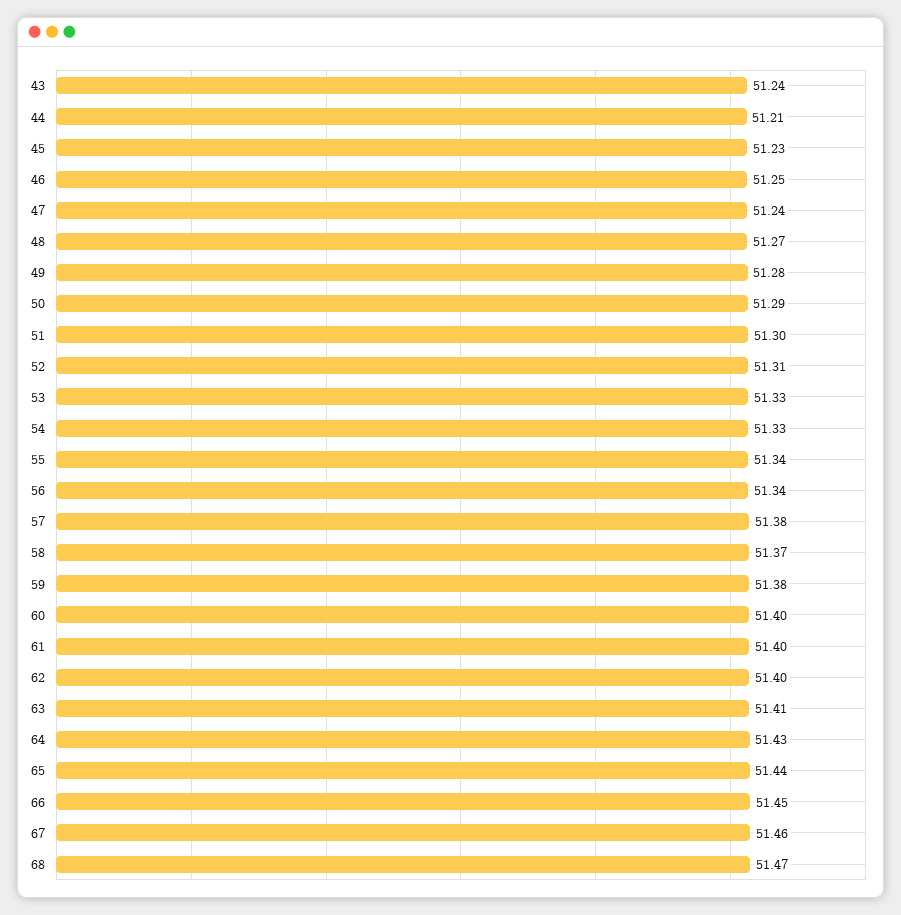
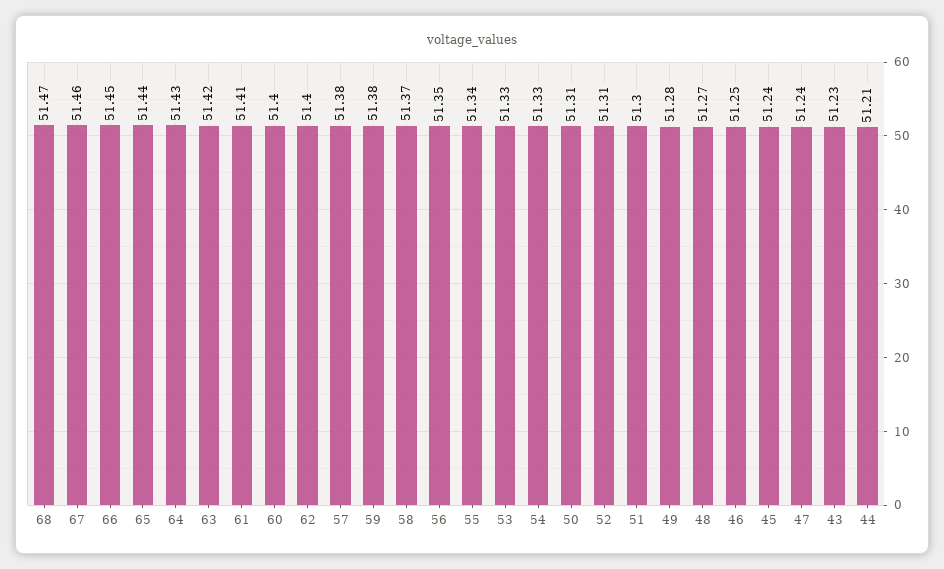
43: 51.24 -> 51.23
45: 51.23 -> 51.24
50: 51.29 -> 51.31
56: 51.34 -> 51.35
61: 51.4 -> 51.41
63: 51.41 -> 51.42

